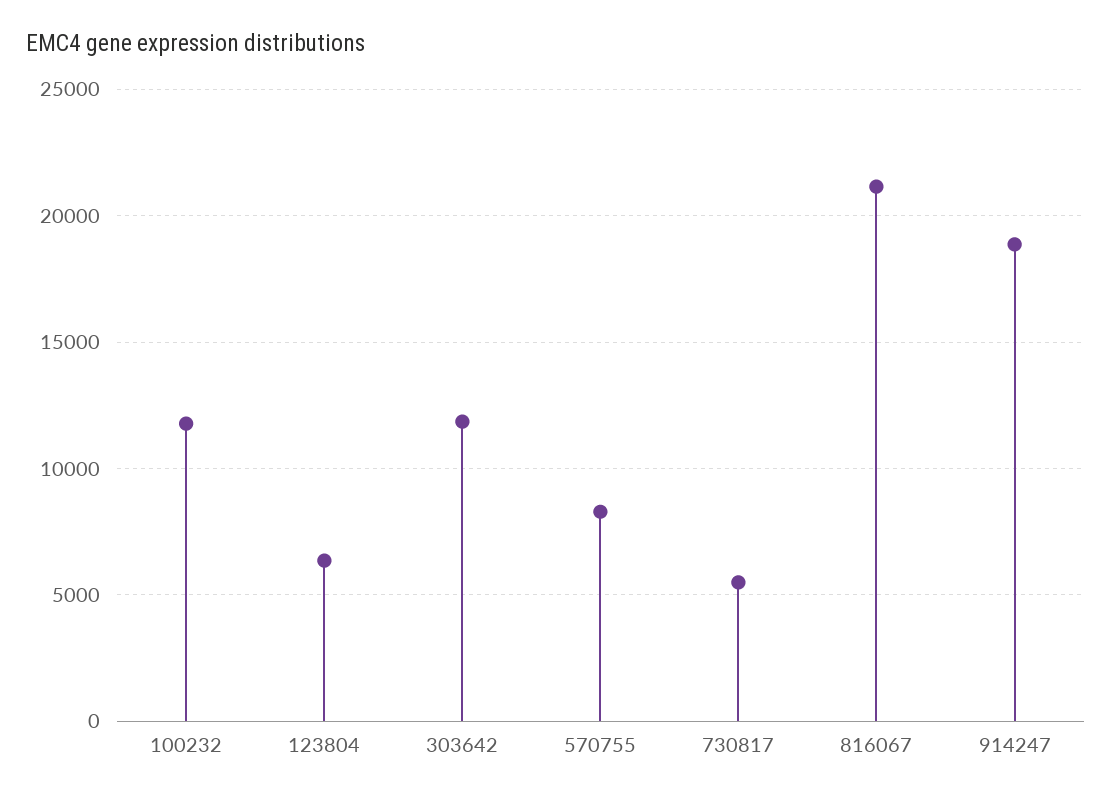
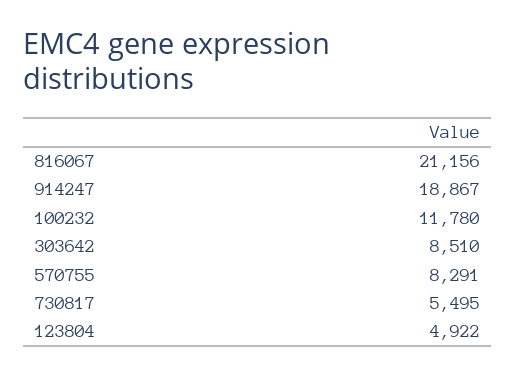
123804: 6500 -> 4922
303642: 12000 -> 8510

